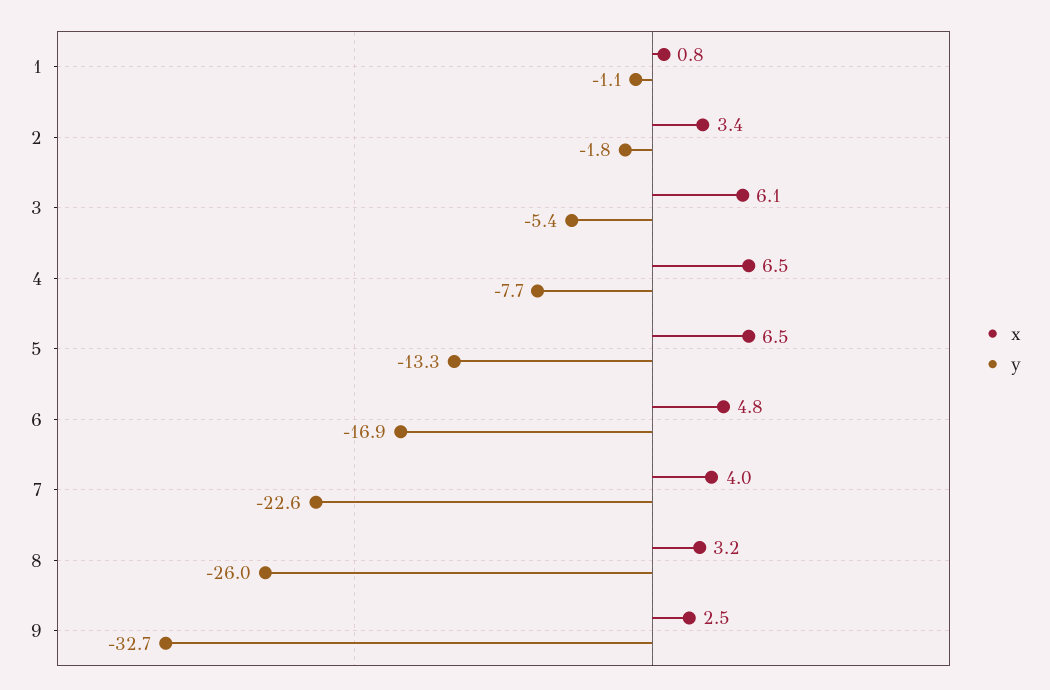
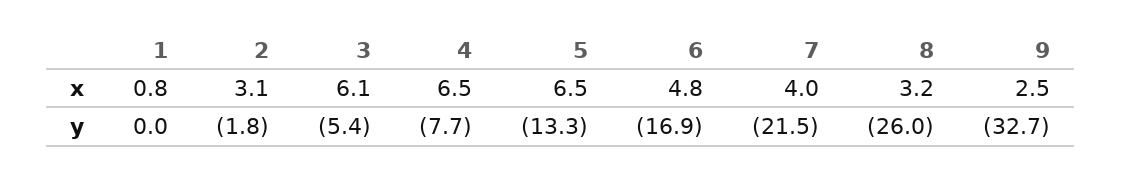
y, 1: -1.1 -> 0
x, 2: 3.4 -> 3.1
y, 7: -22.6 -> -21.5

